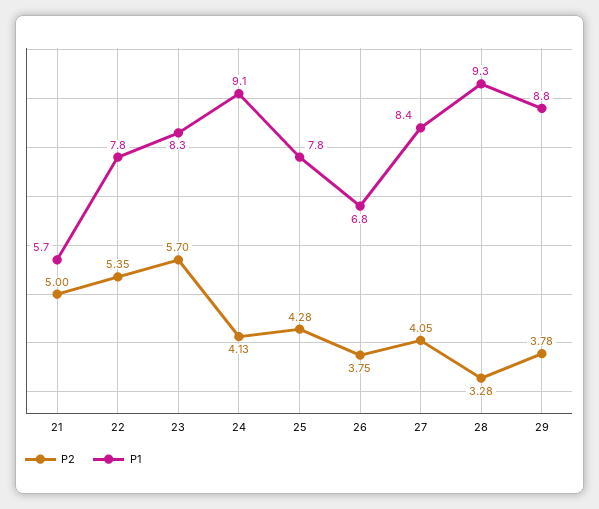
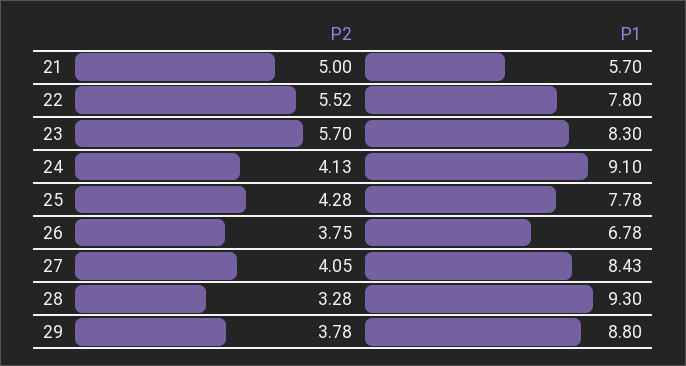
P2, 22: 5.35 -> 5.52

